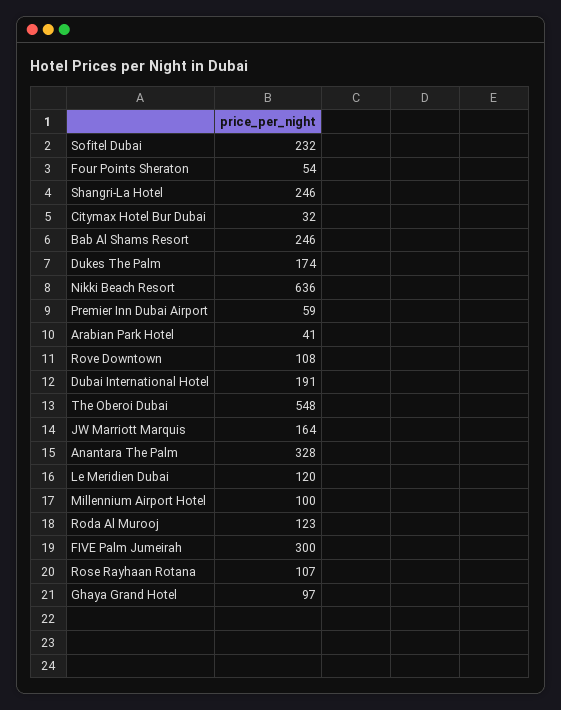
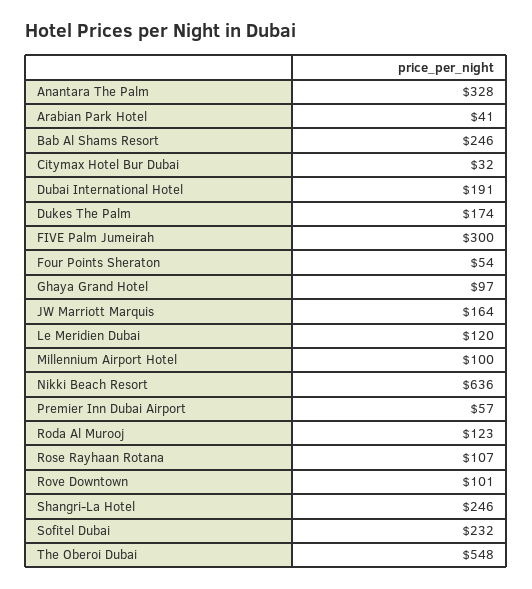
Premier Inn Dubai Airport: 59 -> 57
Rove Downtown: 108 -> 101

